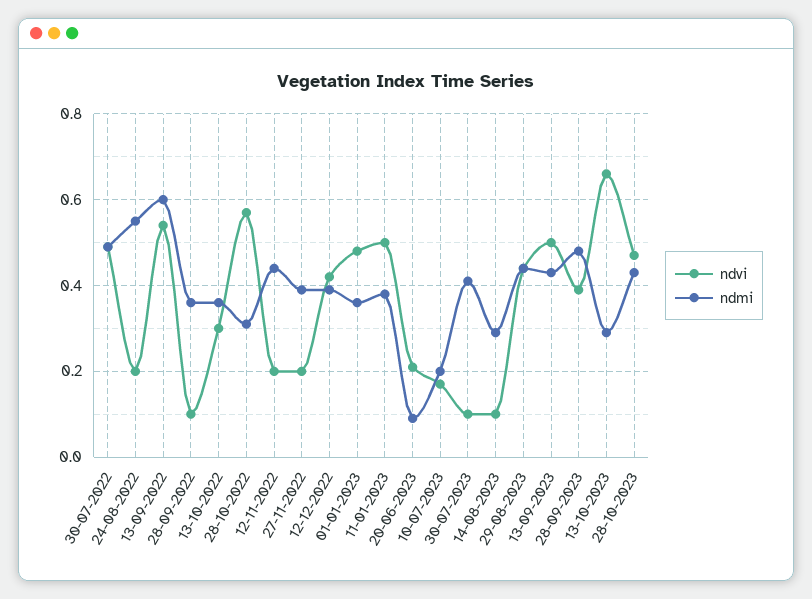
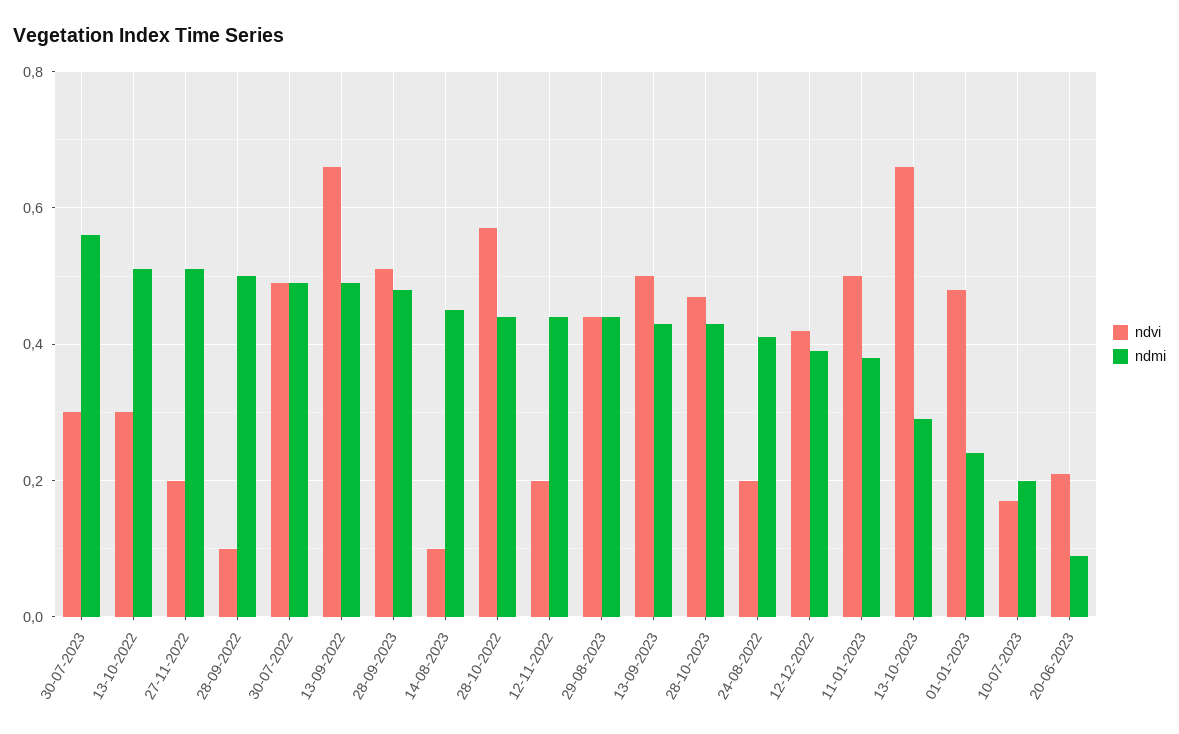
ndmi, 24-08-2022: 0.55 -> 0.4
ndvi, 13-09-2022: 0.55 -> 0.65
ndmi, 13-09-2022: 0.6 -> 0.5
ndmi, 28-09-2022: 0.35 -> 0.5
ndmi, 13-10-2022: 0.35 -> 0.5
ndmi, 28-10-2022: 0.3 -> 0.45
ndmi, 27-11-2022: 0.4 -> 0.5
ndmi, 01-01-2023: 0.35 -> 0.25
ndvi, 30-07-2023: 0.1 -> 0.3
ndmi, 30-07-2023: 0.4 -> 0.55
ndmi, 14-08-2023: 0.3 -> 0.45
ndvi, 28-09-2023: 0.4 -> 0.5

